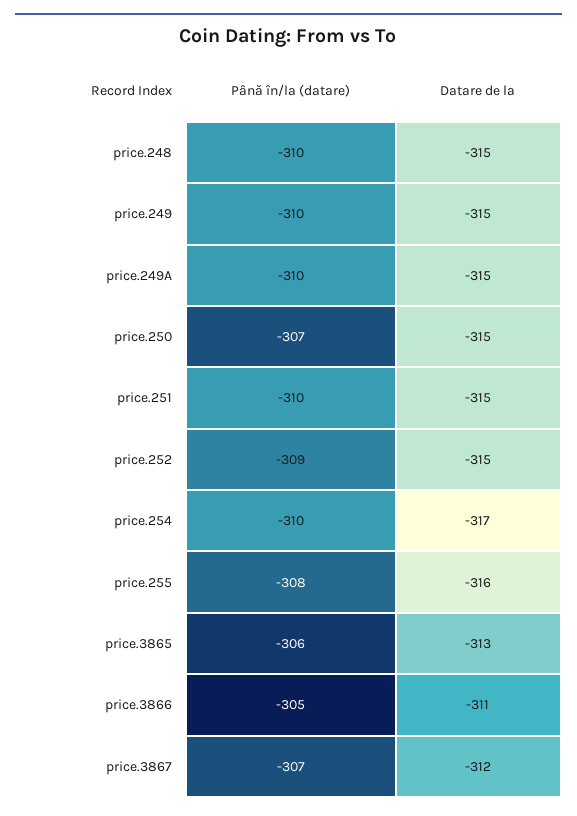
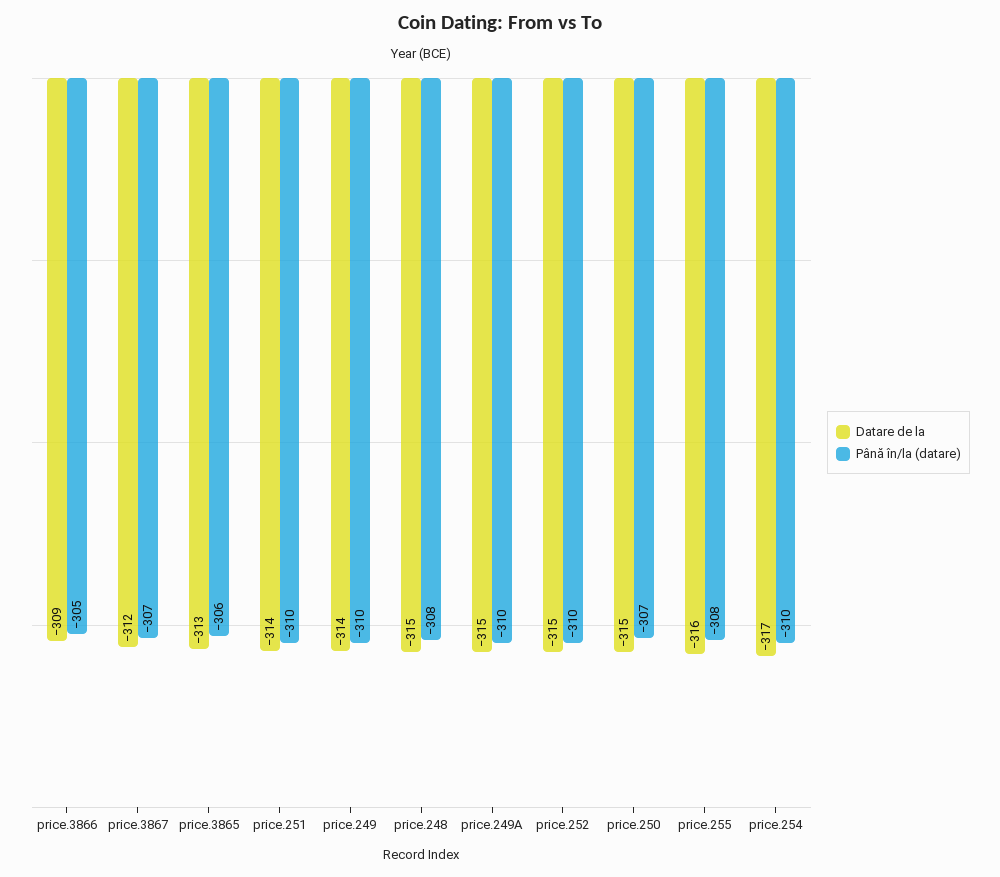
Până în/la (datare), price.248: -310 -> -308
Datare de la, price.249: -315 -> -314
Datare de la, price.251: -315 -> -314
Până în/la (datare), price.252: -309 -> -310
Datare de la, price.3866: -311 -> -309

